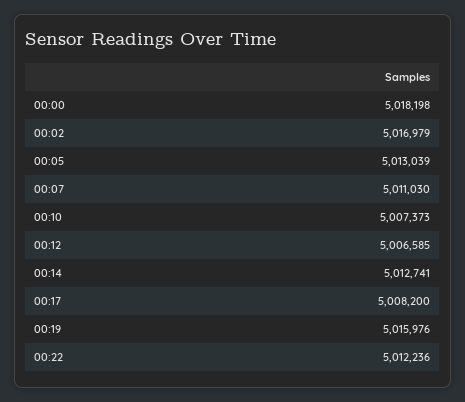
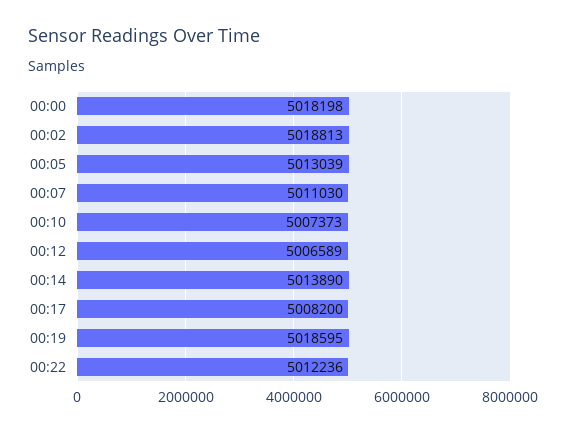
00:02: 5016979 -> 5018813
00:12: 5006585 -> 5006589
00:14: 5012741 -> 5013890
00:19: 5015976 -> 5018595

